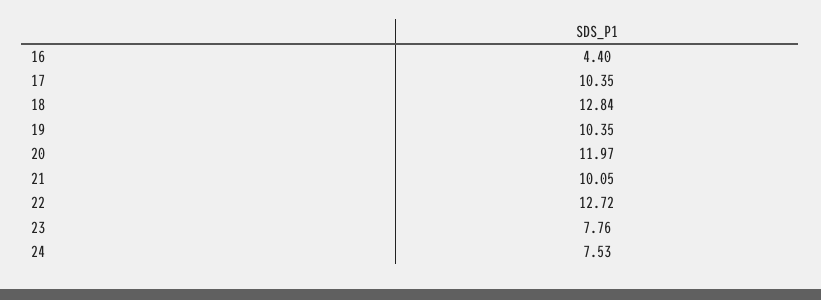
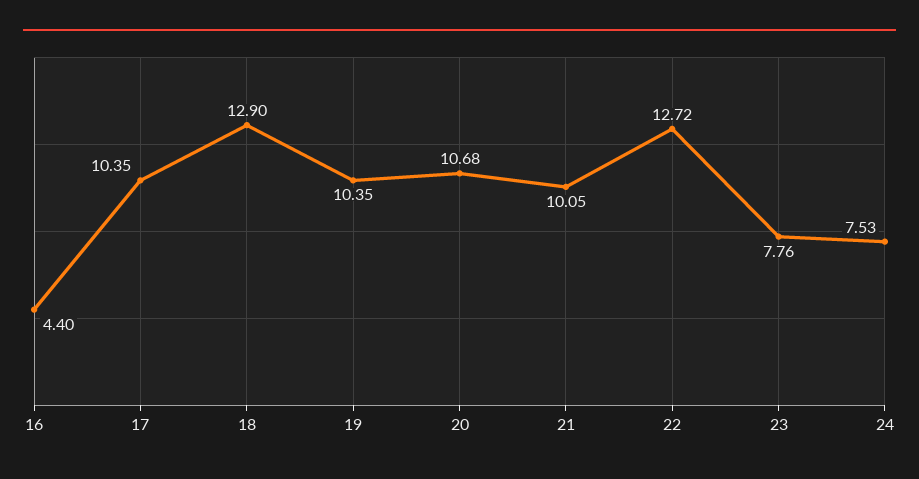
18: 12.84 -> 12.9
20: 11.97 -> 10.68

